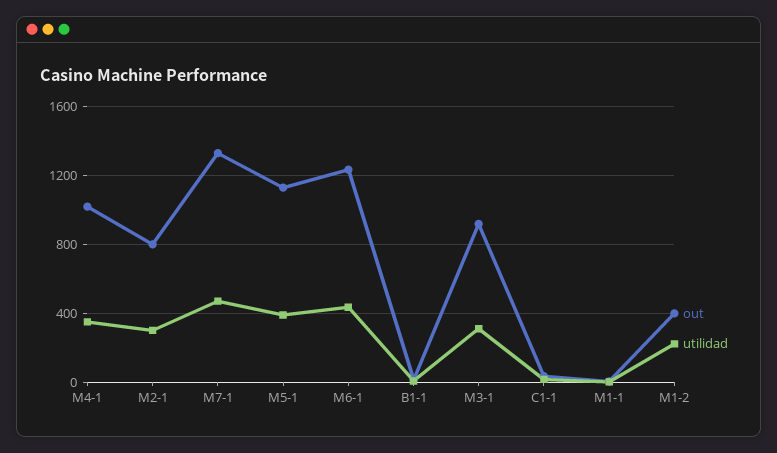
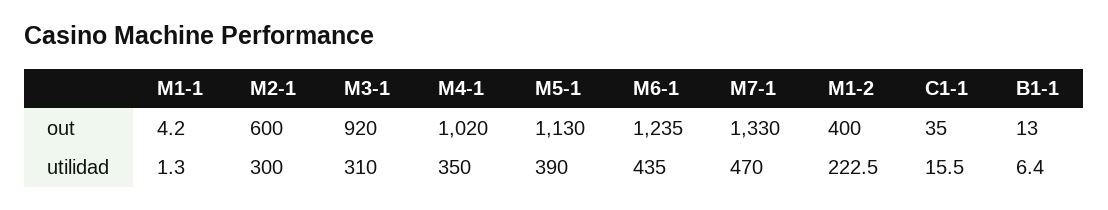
out, M2-1: 800 -> 600

